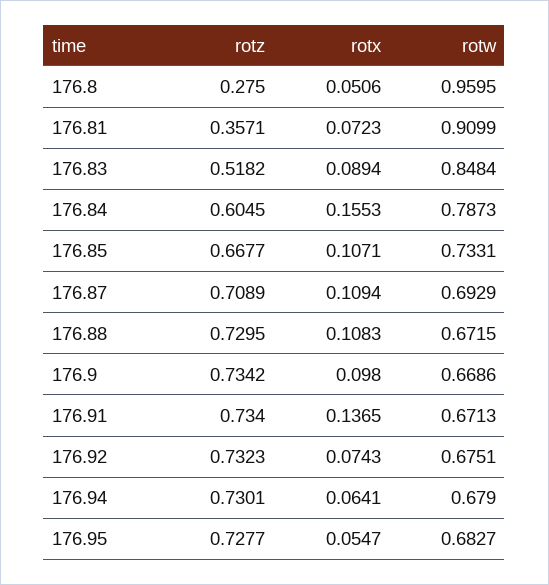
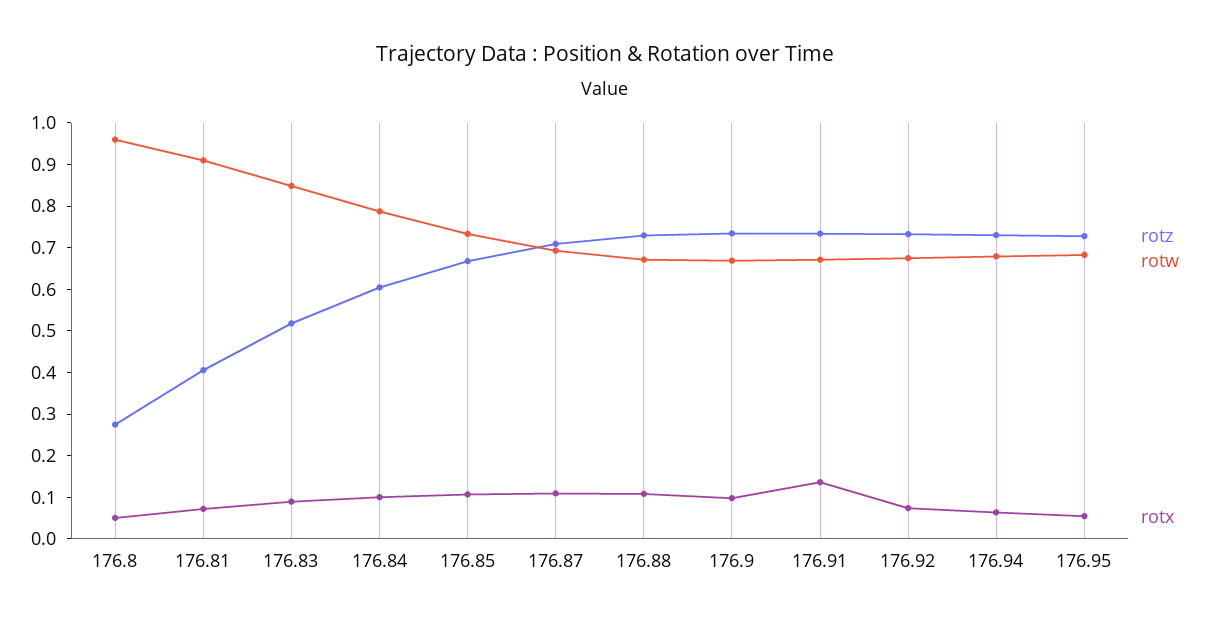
rotz, 176.81: 0.3571 -> 0.4
rotx, 176.84: 0.1553 -> 0.1

